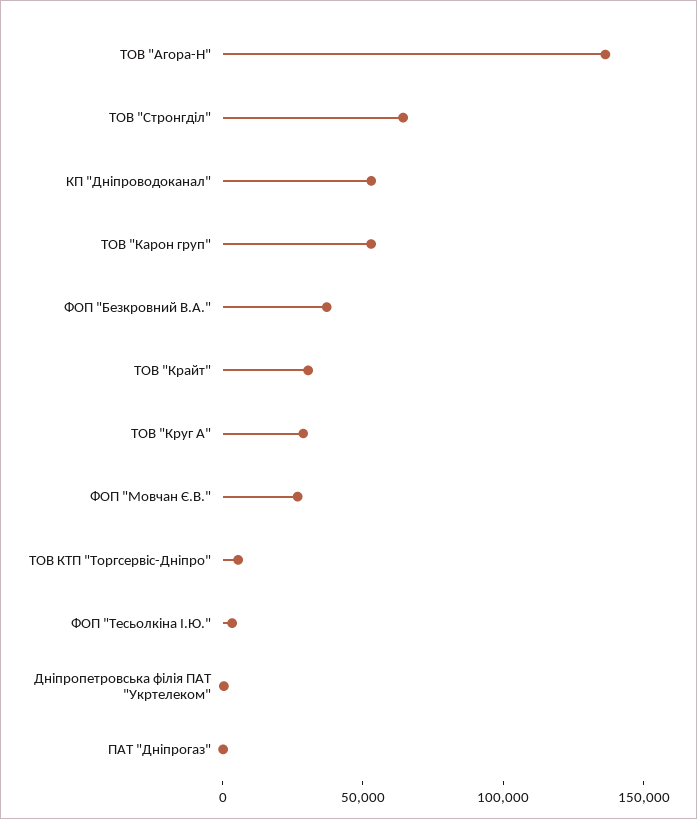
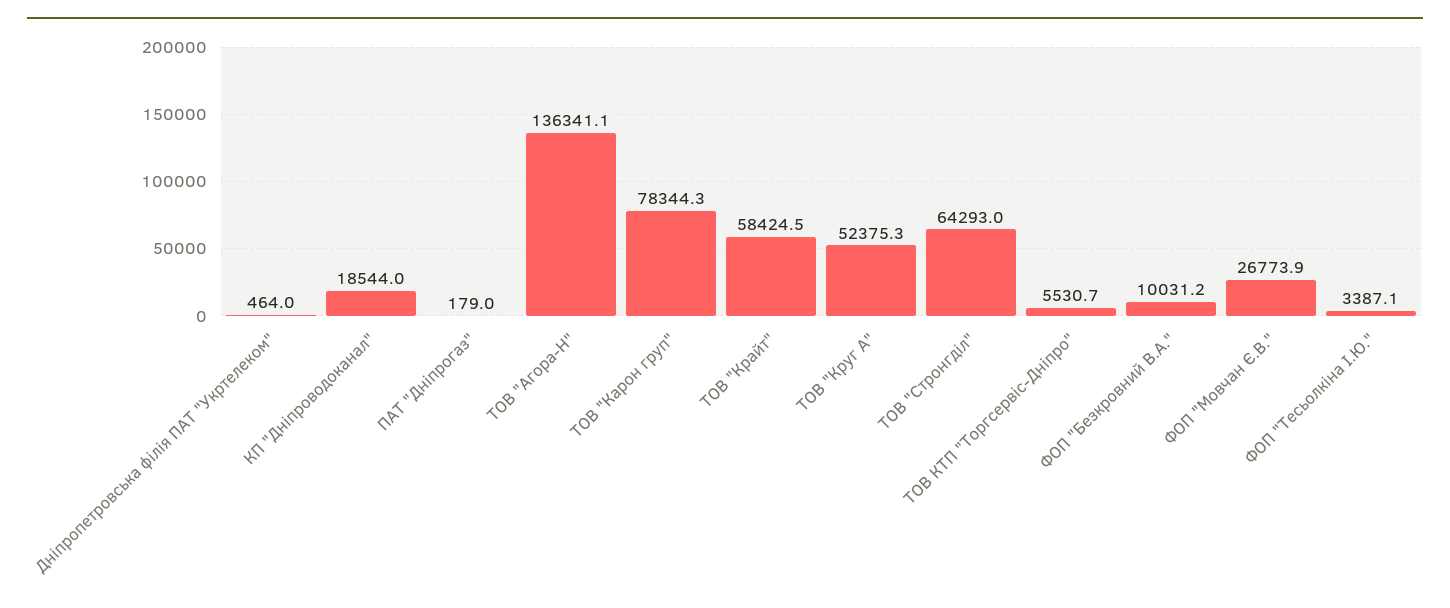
КП "Дніпроводоканал": 50000 -> 18544
ТОВ "Карон груп": 50000 -> 78344.3
ФОП "Безкровний В.А.": 40000 -> 10031.2
ТОВ "Крайт": 30000 -> 58424.5
ТОВ "Круг А": 30000 -> 52375.3

